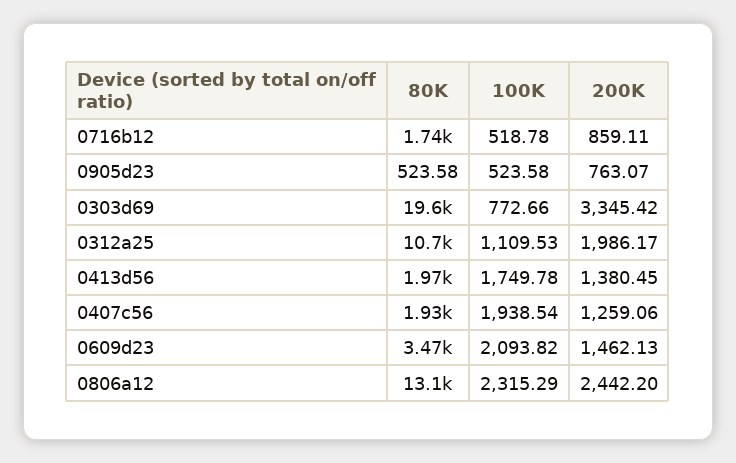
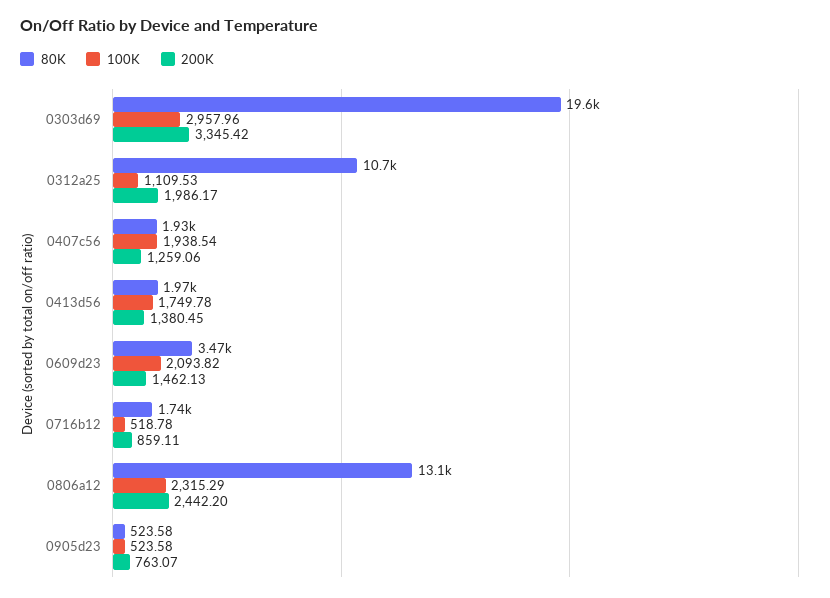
100K, 0303d69: 772.66 -> 2957.96

